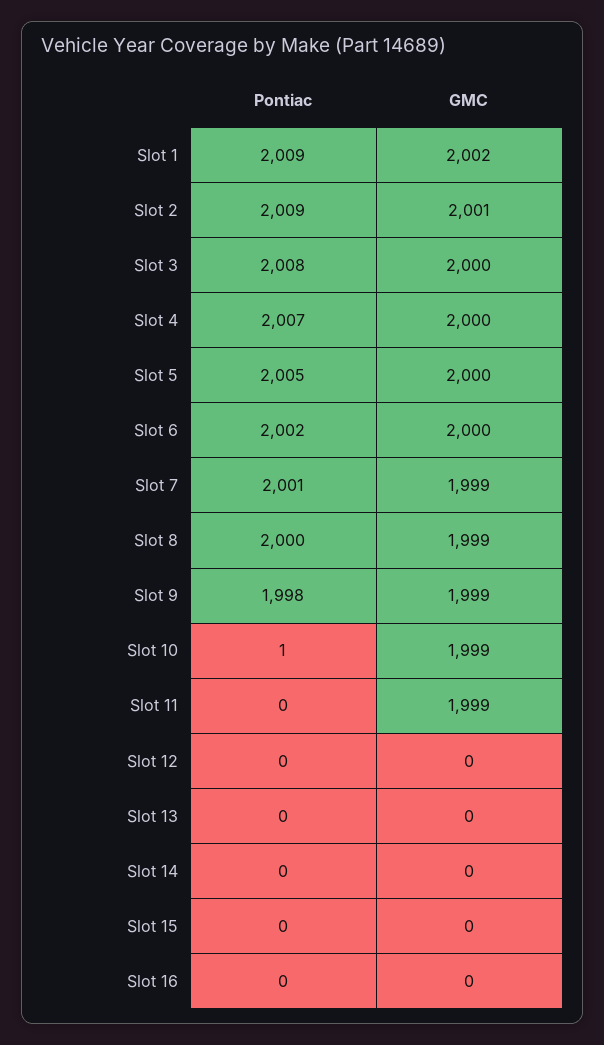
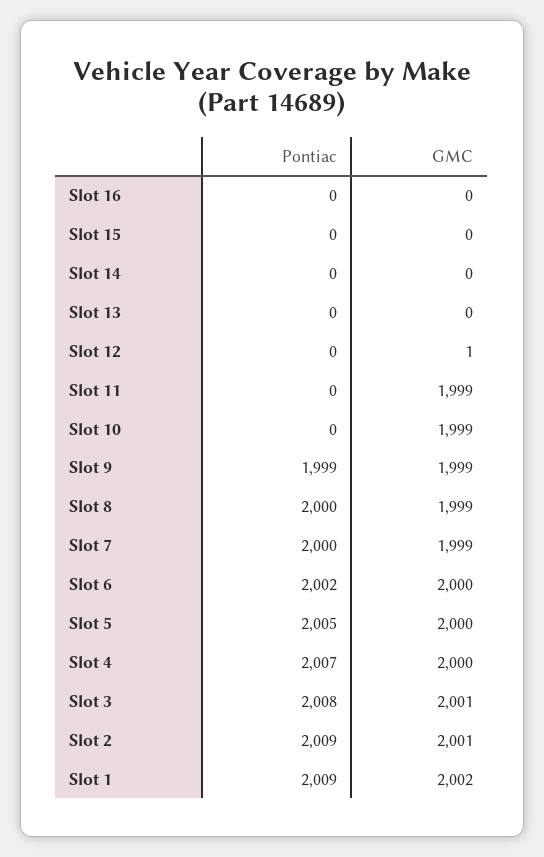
GMC, Slot 3: 2000 -> 2001
Pontiac, Slot 7: 2001 -> 2000
Pontiac, Slot 9: 1998 -> 1999
Pontiac, Slot 10: 1 -> 0
GMC, Slot 12: 0 -> 1

